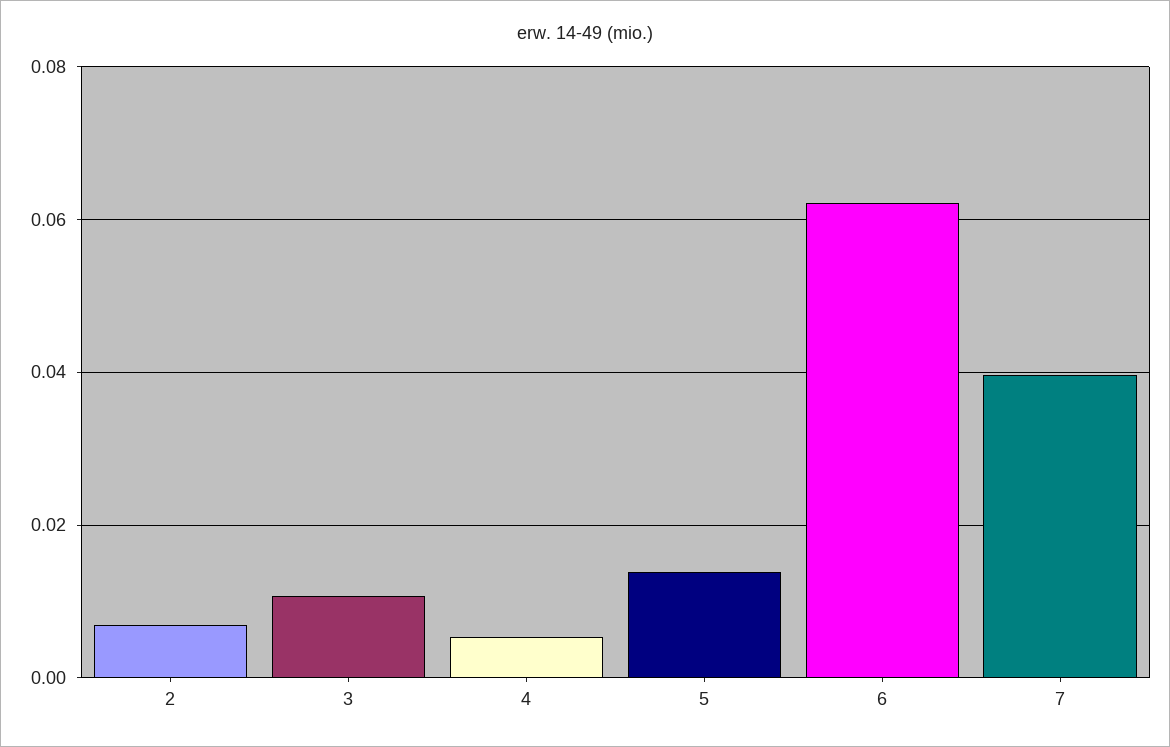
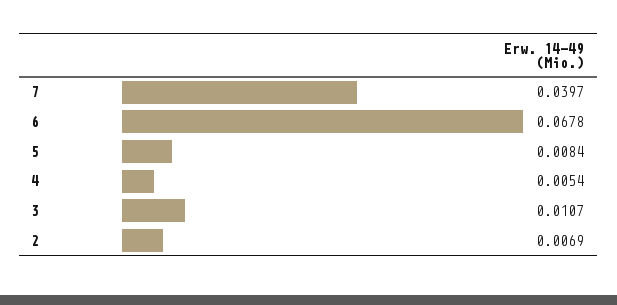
5: 0.014 -> 0.0084
6: 0.062 -> 0.0678

